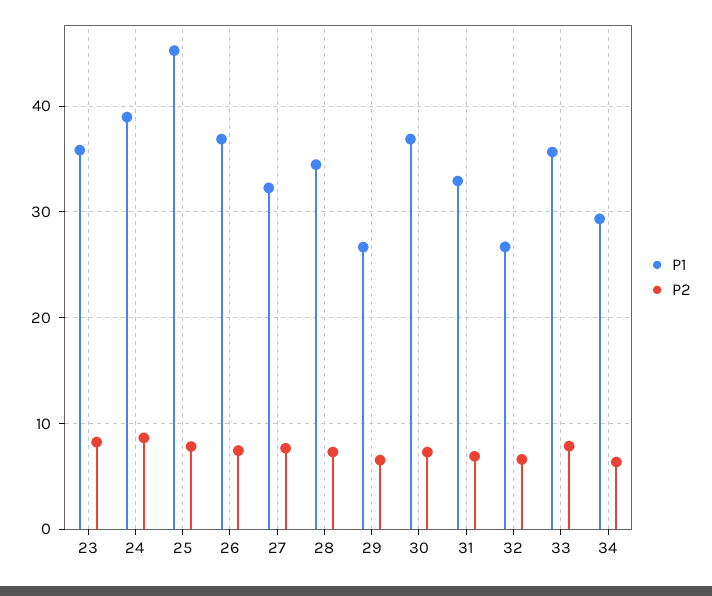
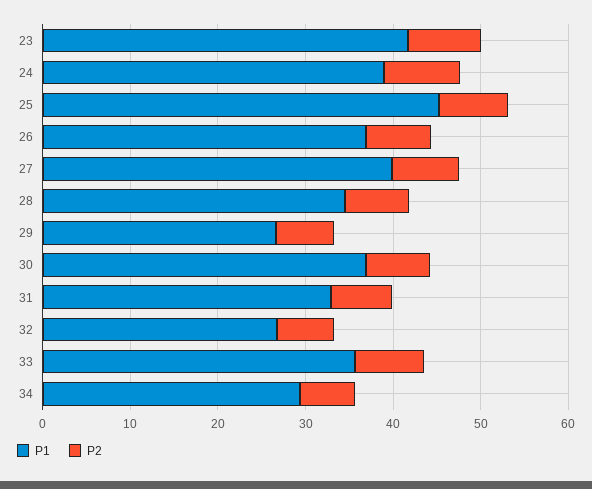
P1, 23: 36 -> 42
P1, 27: 32 -> 40

